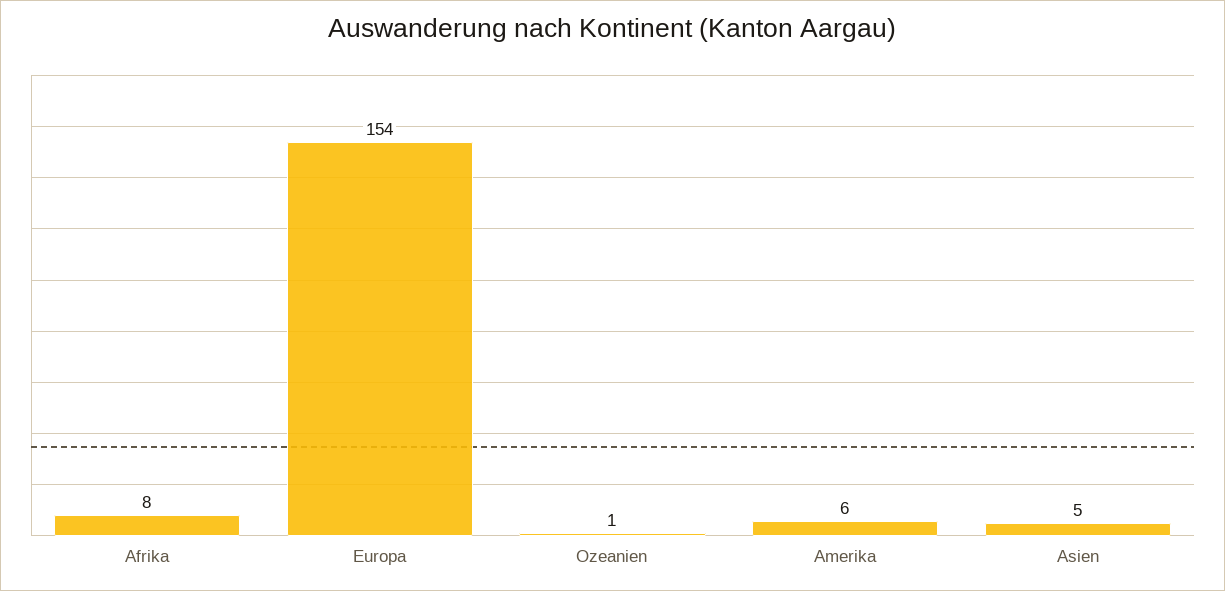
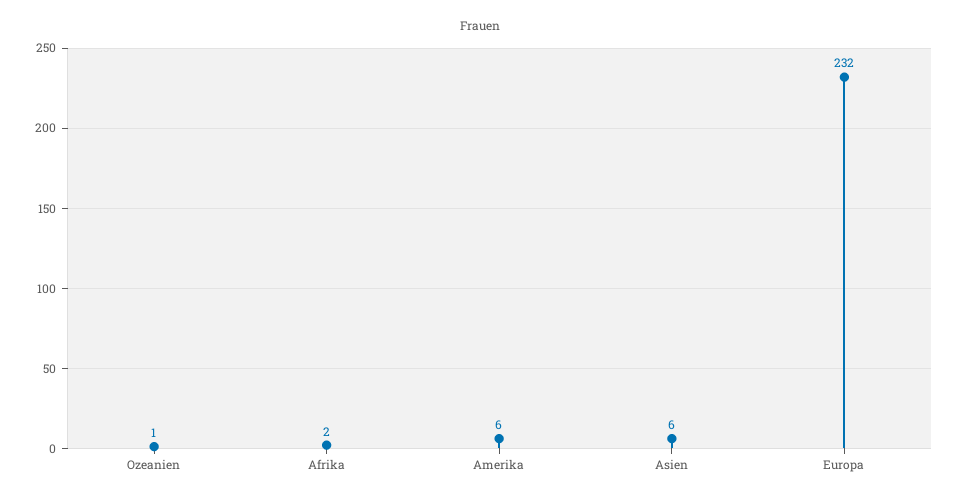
Afrika: 8 -> 2
Europa: 154 -> 232
Asien: 5 -> 6

